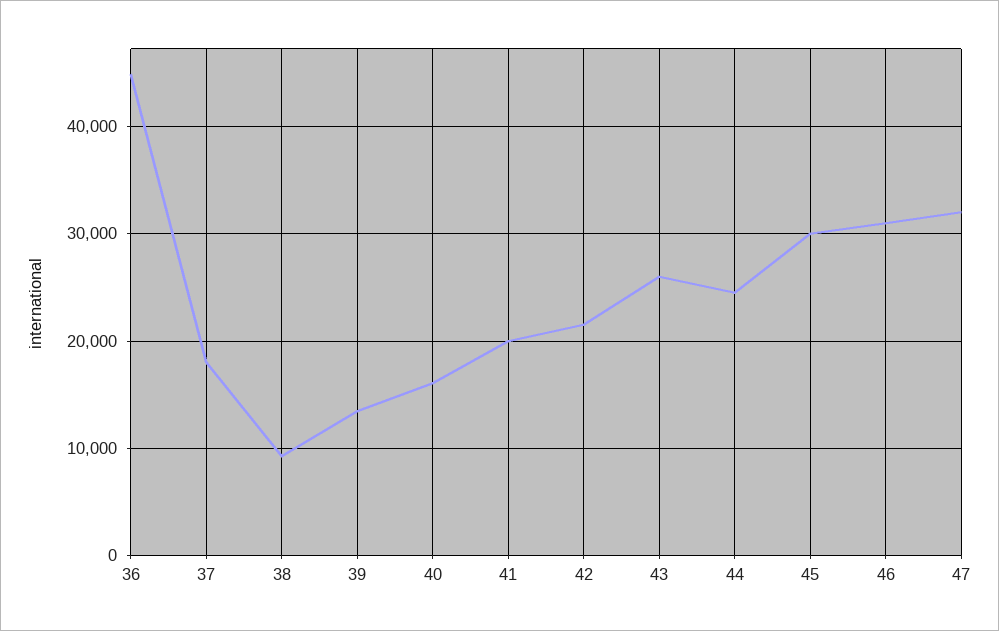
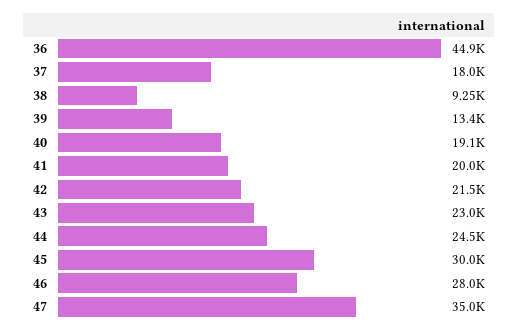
40: 16000 -> 19100
43: 26000 -> 23000
46: 31000 -> 28000
47: 32000 -> 35000

